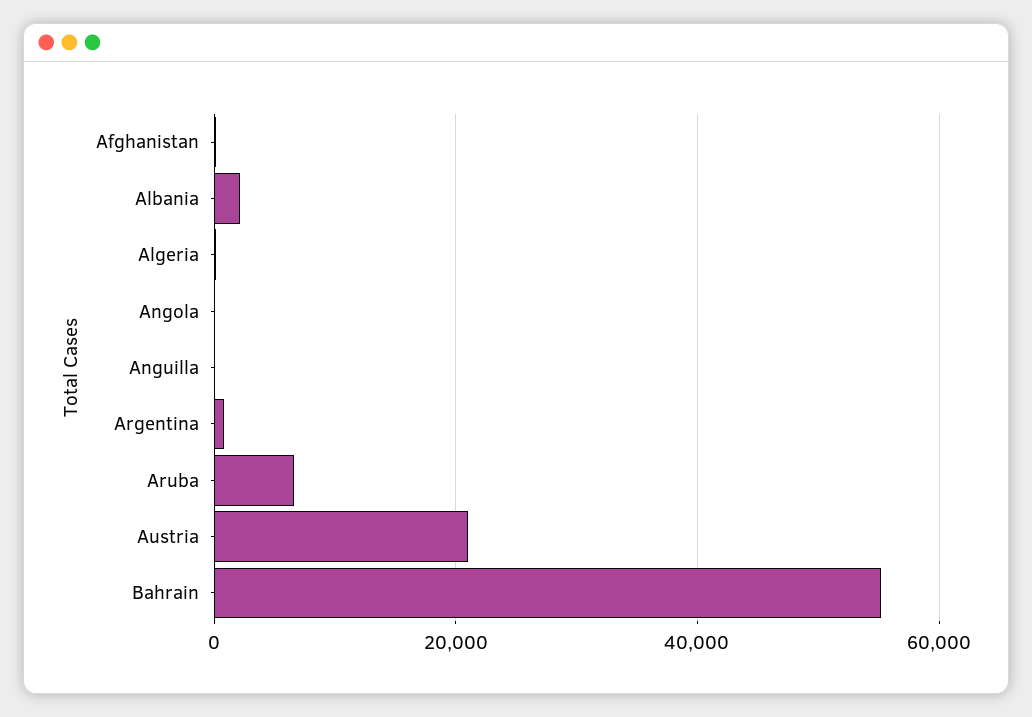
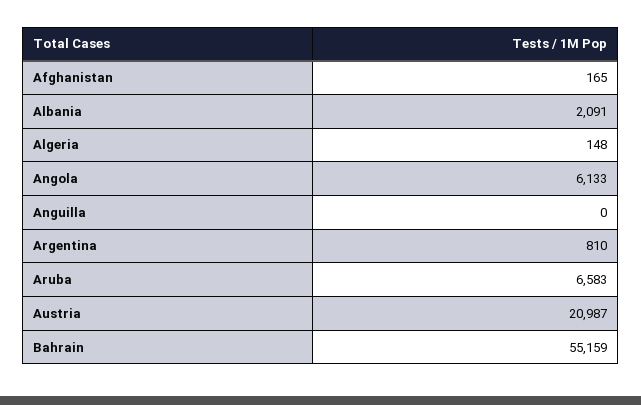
Angola: 0 -> 6133

